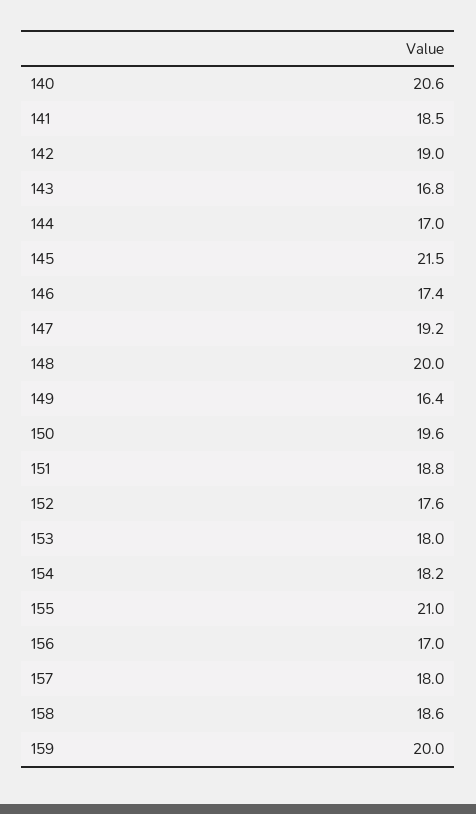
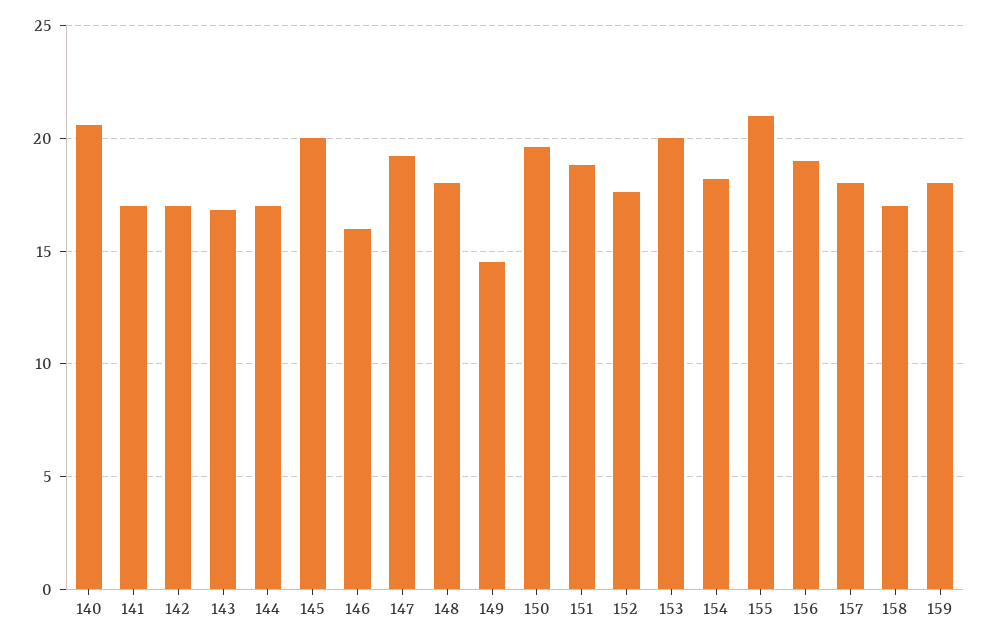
141: 18.5 -> 17
142: 19 -> 17
145: 21.5 -> 20
146: 17.4 -> 16
148: 20 -> 18
149: 16.4 -> 14.5
153: 18 -> 20
156: 17 -> 19
158: 18.6 -> 17
159: 20 -> 18

